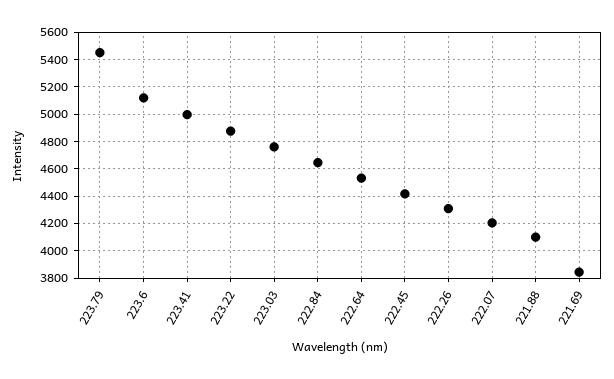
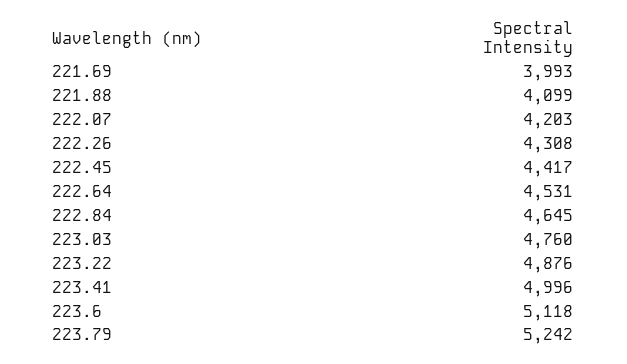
223.79: 5450 -> 5242
221.69: 3850 -> 3993

